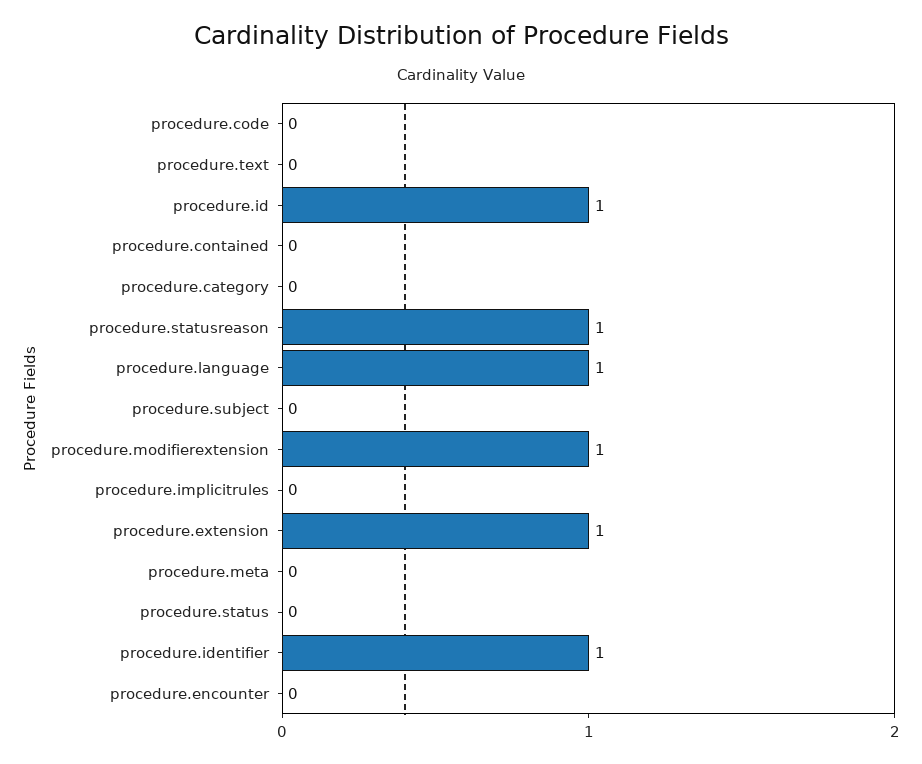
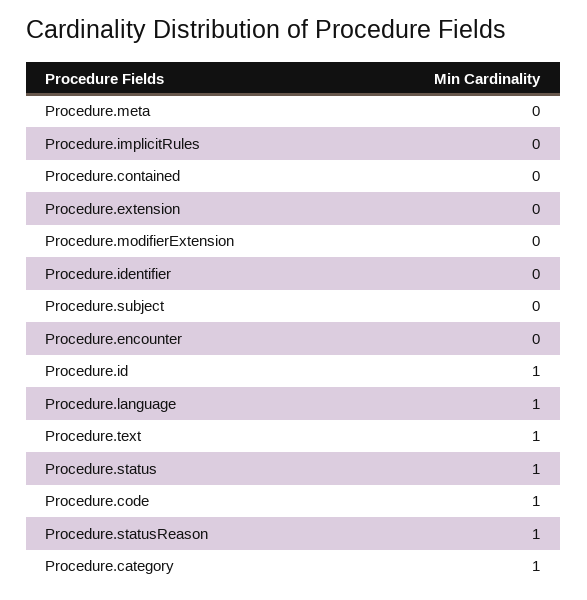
procedure.code: 0 -> 1
procedure.text: 0 -> 1
procedure.category: 0 -> 1
procedure.modifierextension: 1 -> 0
procedure.extension: 1 -> 0
procedure.status: 0 -> 1
procedure.identifier: 1 -> 0

